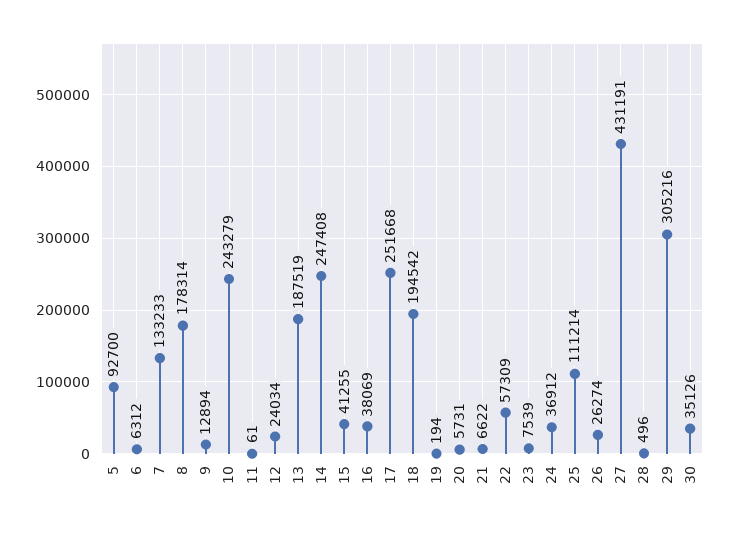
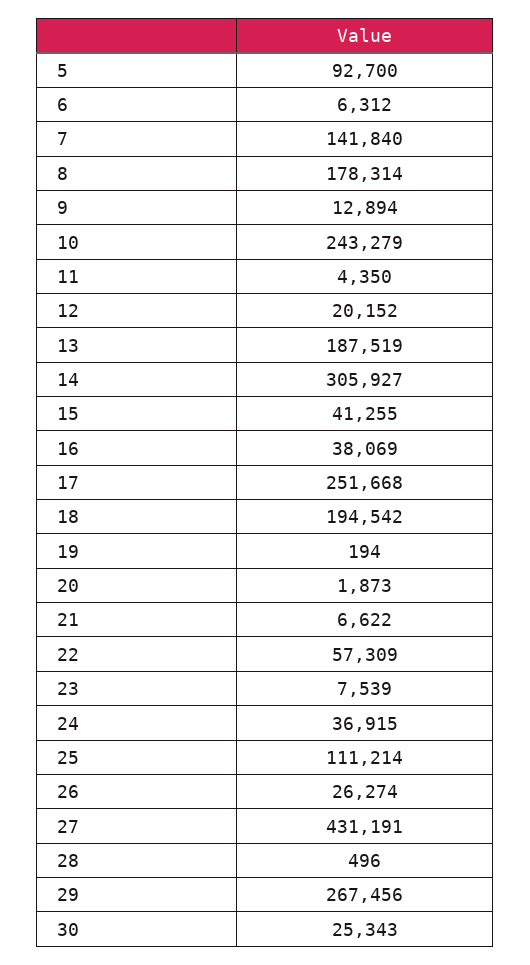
7: 133233 -> 141840
11: 61 -> 4350
12: 24034 -> 20152
14: 247408 -> 305927
20: 5731 -> 1873
24: 36912 -> 36915
29: 305216 -> 267456
30: 35126 -> 25343

